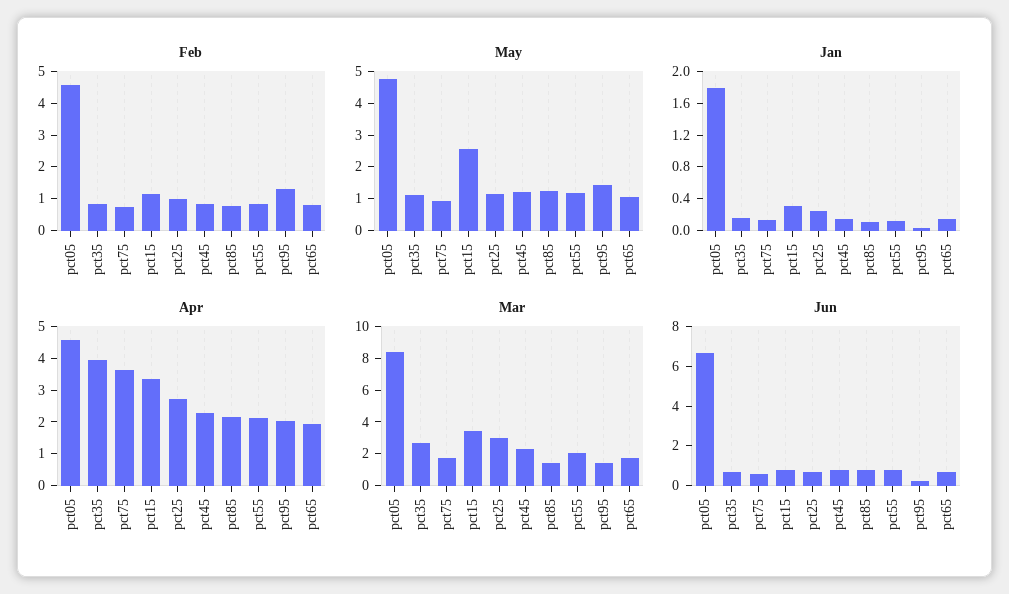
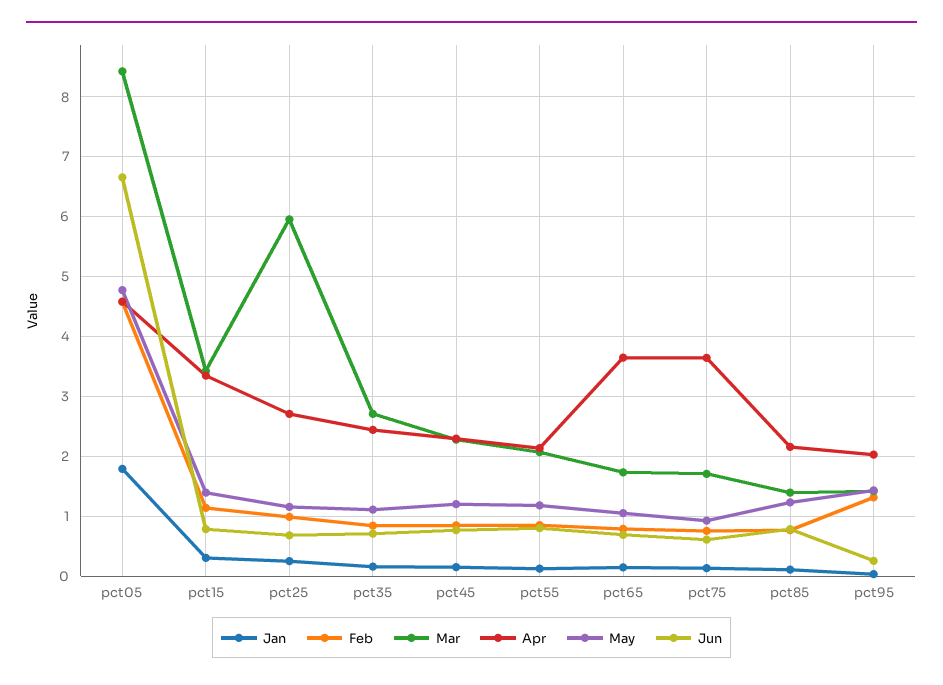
May, pct15: 2.5 -> 1.4
Apr, pct35: 4 -> 2.4
Apr, pct65: 2 -> 3.6
Mar, pct25: 3 -> 6

